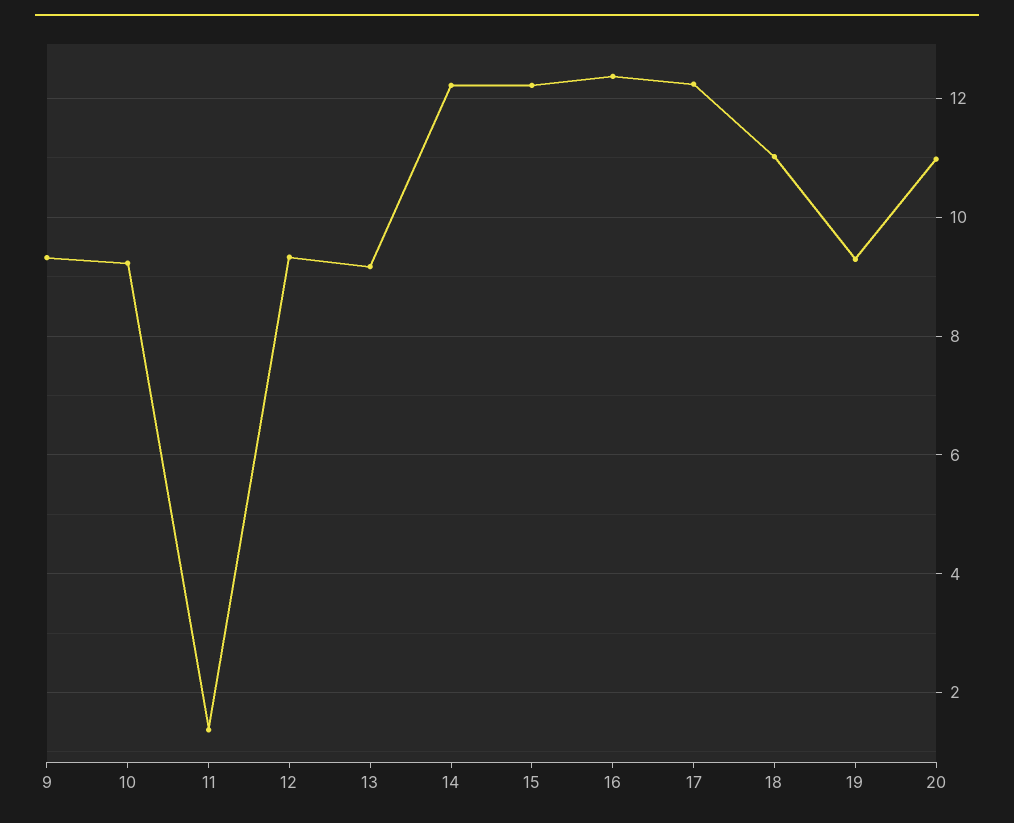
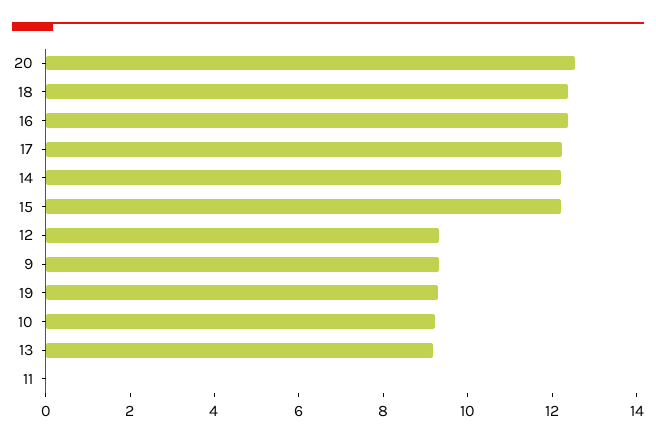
11: 1.4 -> 0
18: 11 -> 12.5
20: 11 -> 12.5

